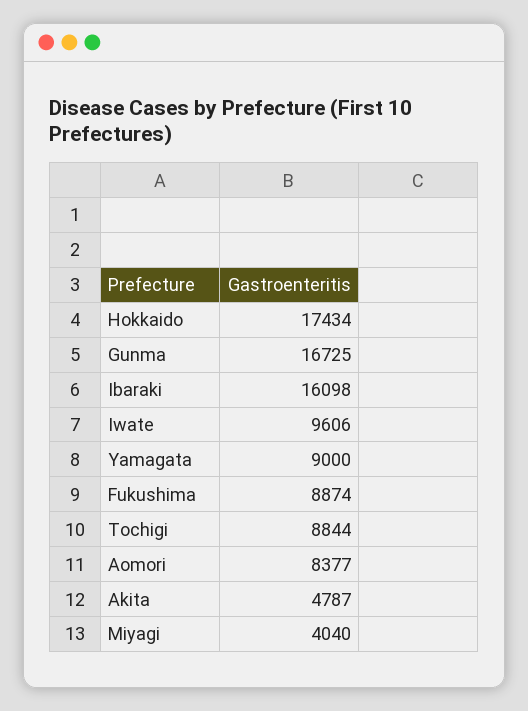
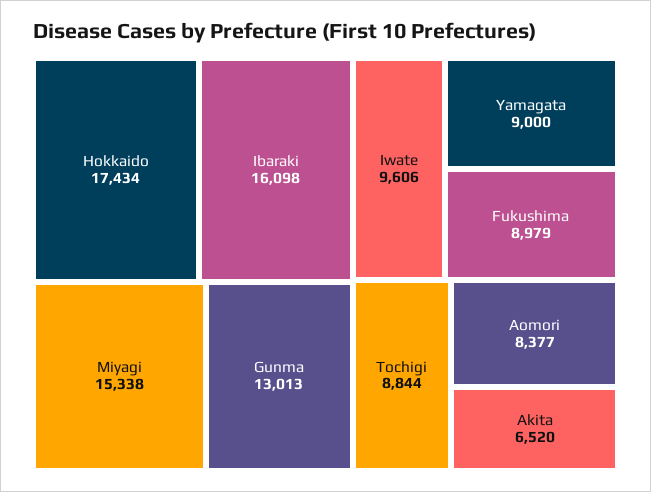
Gunma: 16725 -> 13013
Fukushima: 8874 -> 8979
Akita: 4787 -> 6520
Miyagi: 4040 -> 15338

